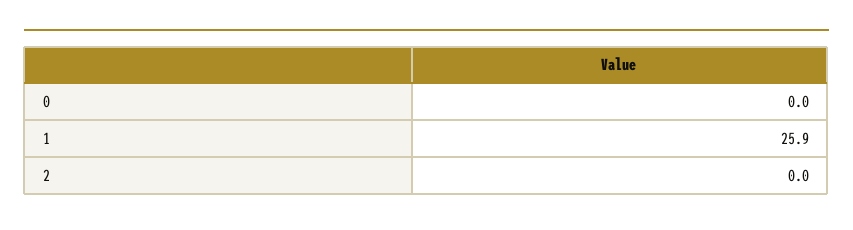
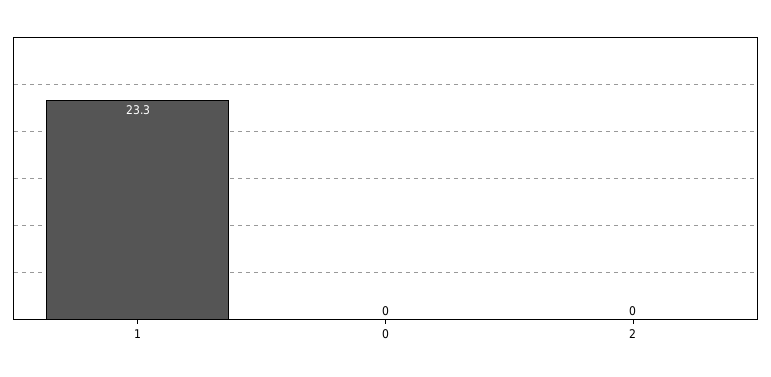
1: 25.9 -> 23.3

